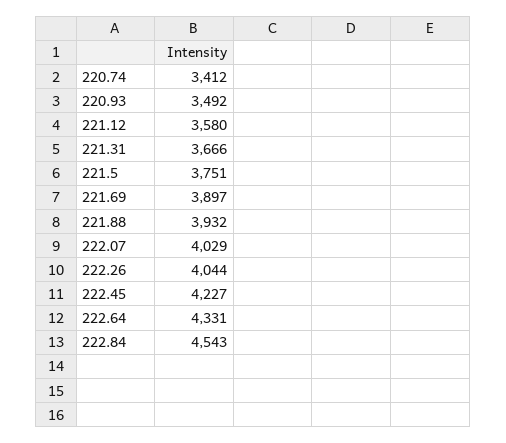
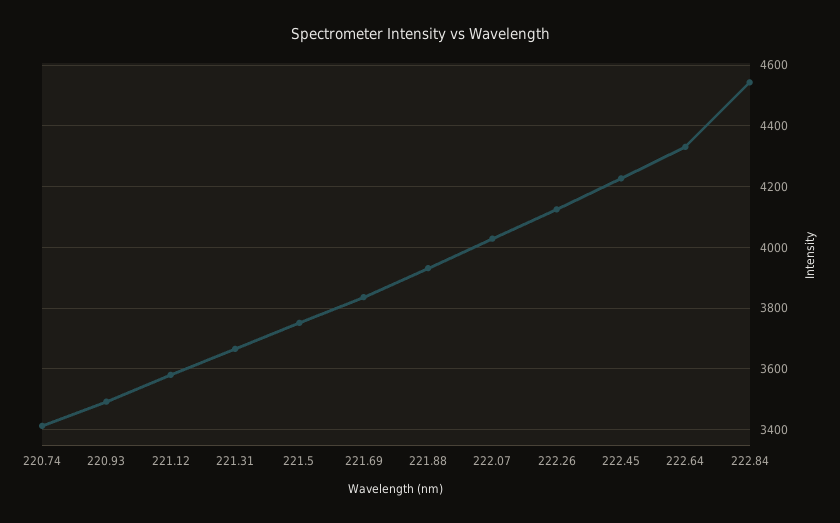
221.69: 3897 -> 3840
222.26: 4044 -> 4120

